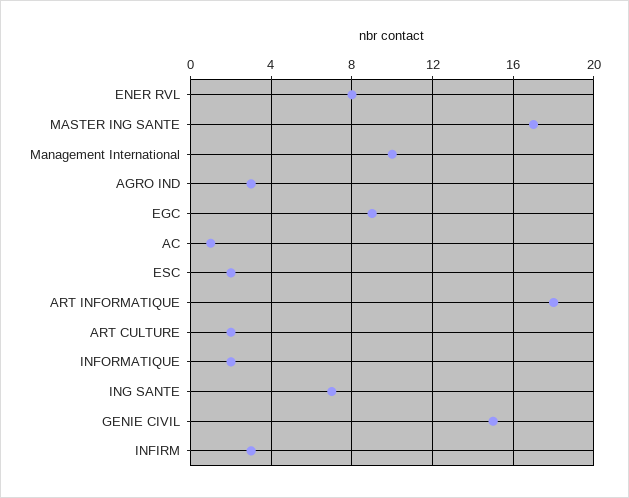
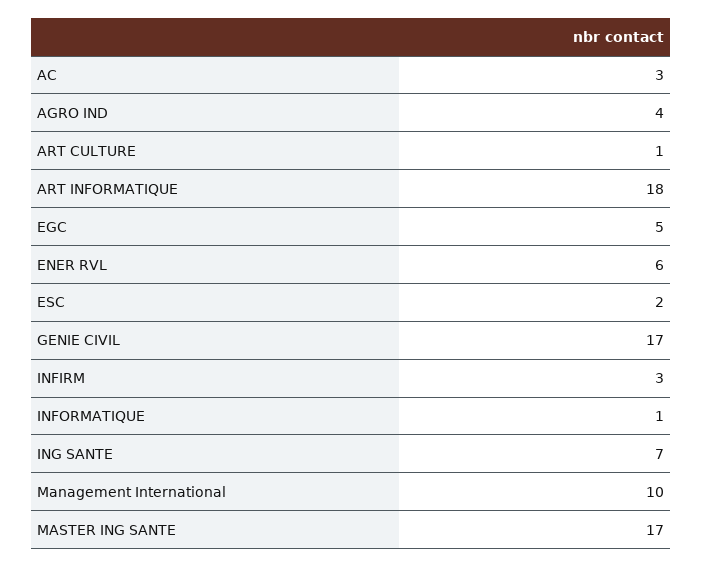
ENER RVL: 8 -> 6
AGRO IND: 3 -> 4
EGC: 9 -> 5
AC: 1 -> 3
ART CULTURE: 2 -> 1
INFORMATIQUE: 2 -> 1
GENIE CIVIL: 15 -> 17

